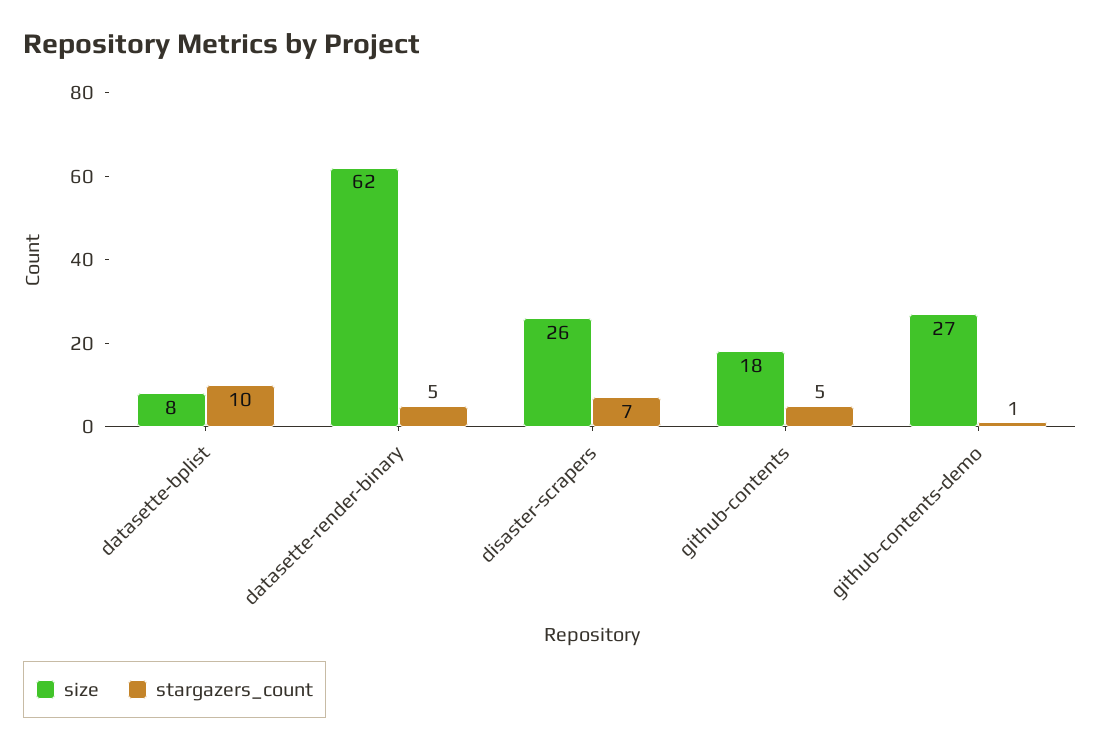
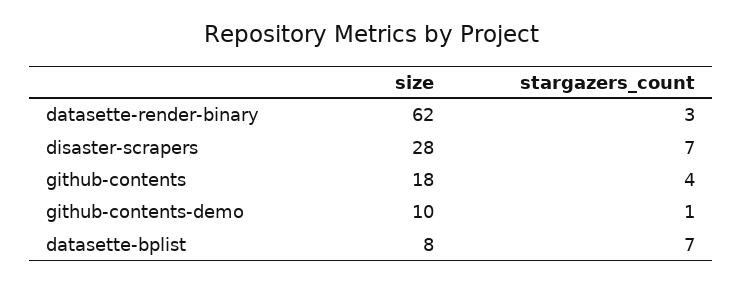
stargazers_count, datasette-bplist: 10 -> 7
stargazers_count, datasette-render-binary: 5 -> 3
size, disaster-scrapers: 26 -> 28
stargazers_count, github-contents: 5 -> 4
size, github-contents-demo: 27 -> 10

